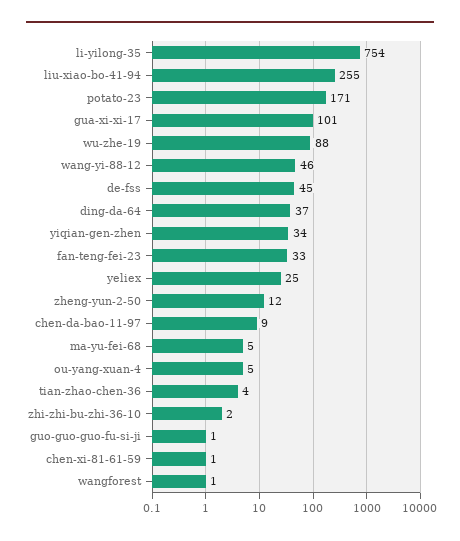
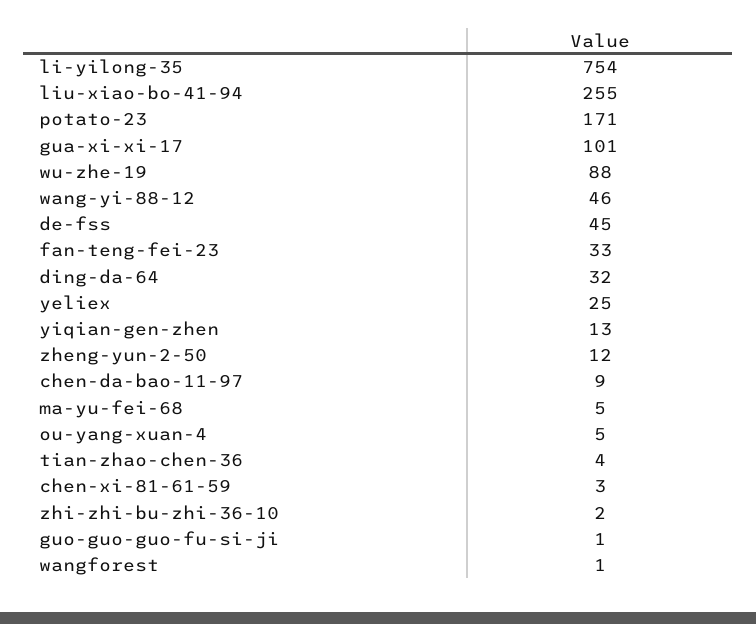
ding-da-64: 37 -> 32
yiqian-gen-zhen: 34 -> 13
chen-xi-81-61-59: 1 -> 3

